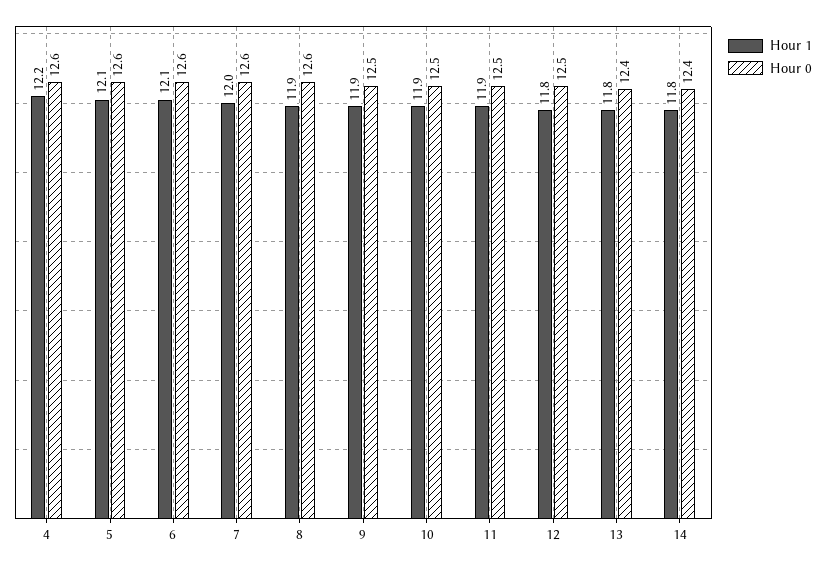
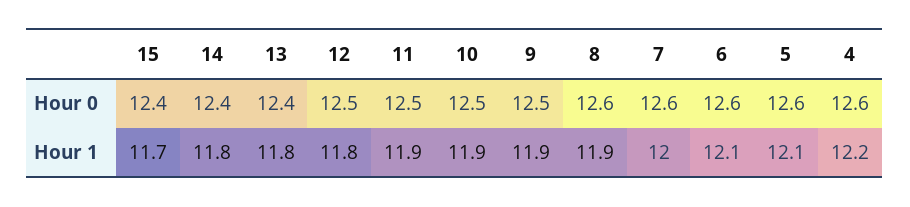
Hour 0, 15: none -> 12.4
Hour 1, 15: none -> 11.7

